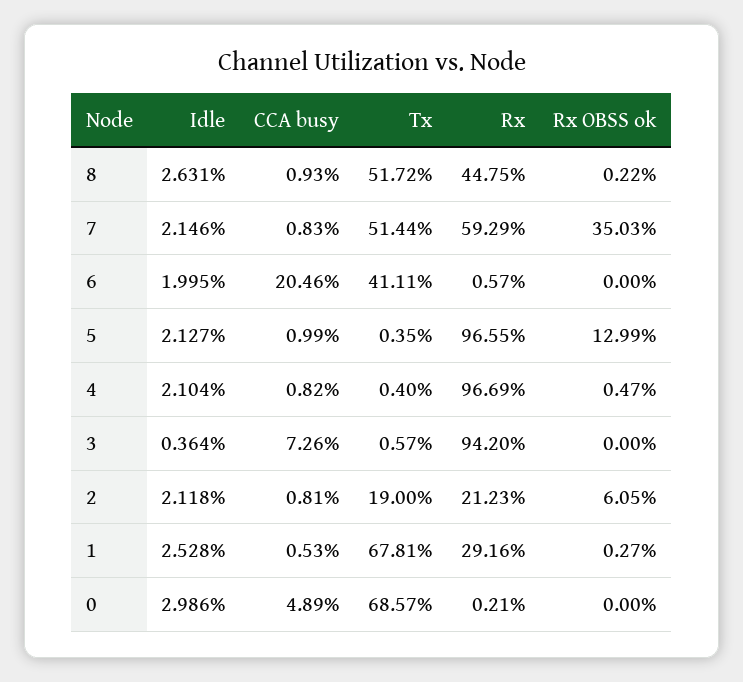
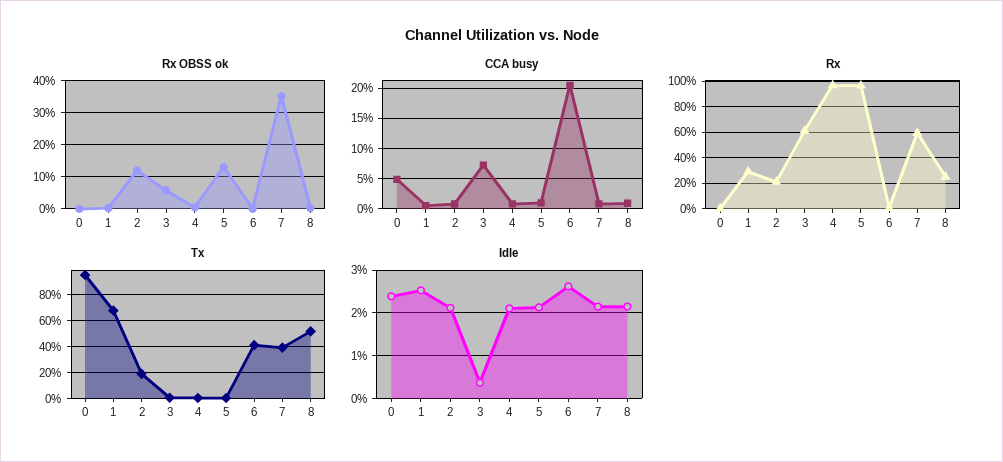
Idle, 8: 2.631 -> 2.2
Rx, 8: 44.75 -> 25
Tx, 7: 51.44 -> 40
Idle, 6: 1.995 -> 2.6
Rx, 3: 94.2 -> 60
Rx OBSS ok, 3: 0 -> 6
Rx OBSS ok, 2: 6.05 -> 12
Idle, 0: 2.986 -> 2.4
Tx, 0: 68.57 -> 95

